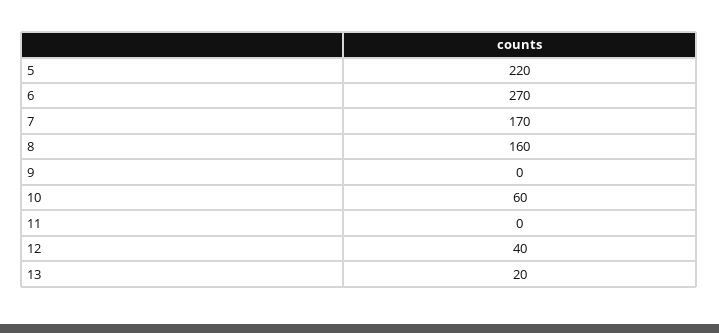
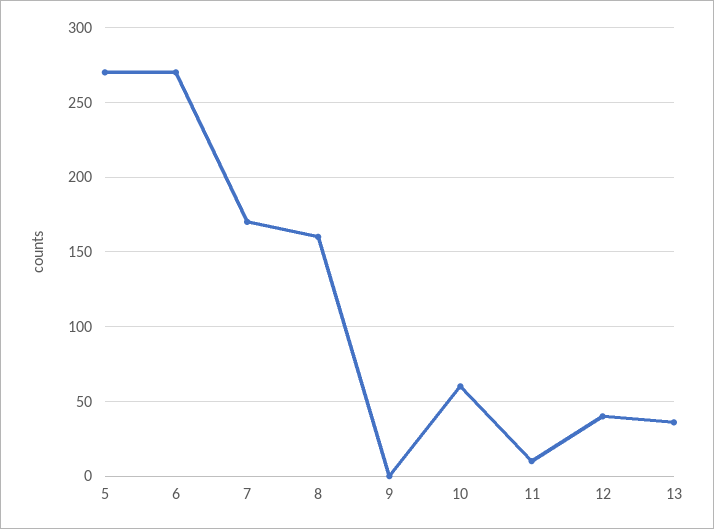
5: 220 -> 270
11: 0 -> 10
13: 20 -> 35

